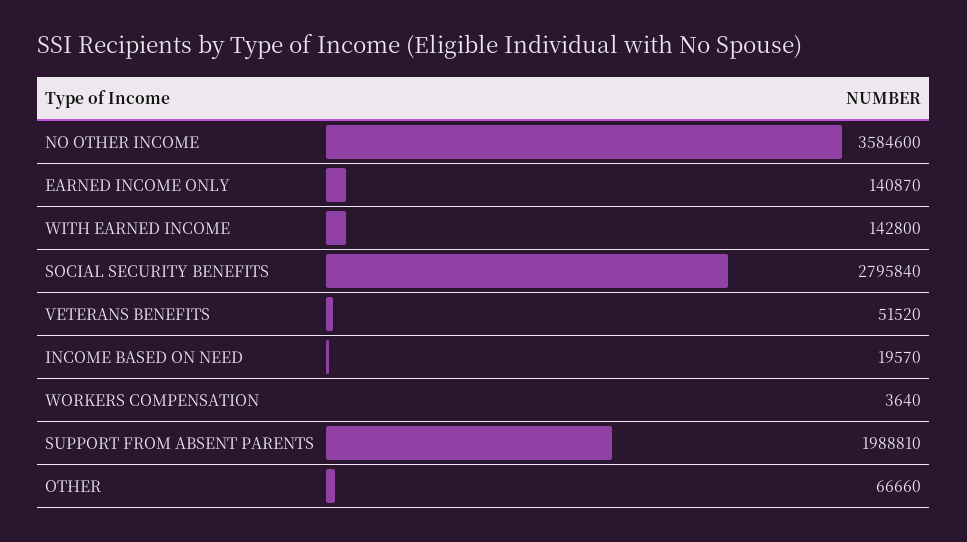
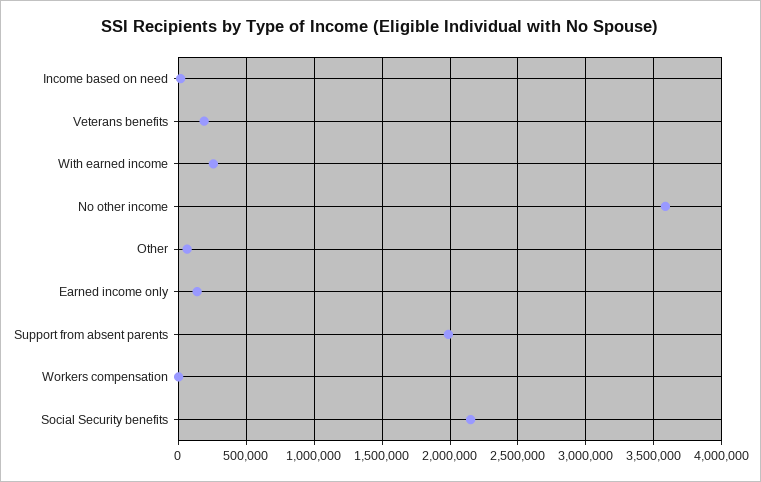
WITH EARNED INCOME: 142800 -> 250000
SOCIAL SECURITY BENEFITS: 2795840 -> 2150000
VETERANS BENEFITS: 51520 -> 200000

